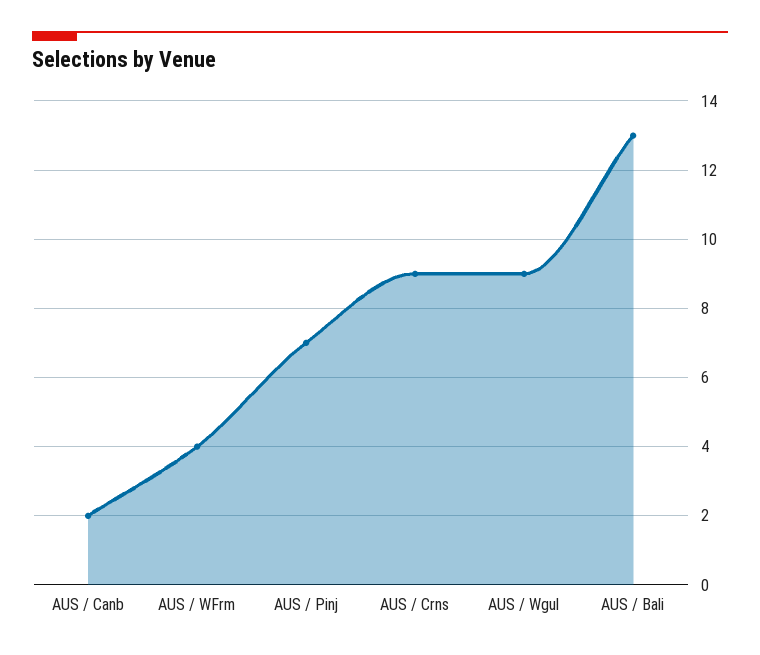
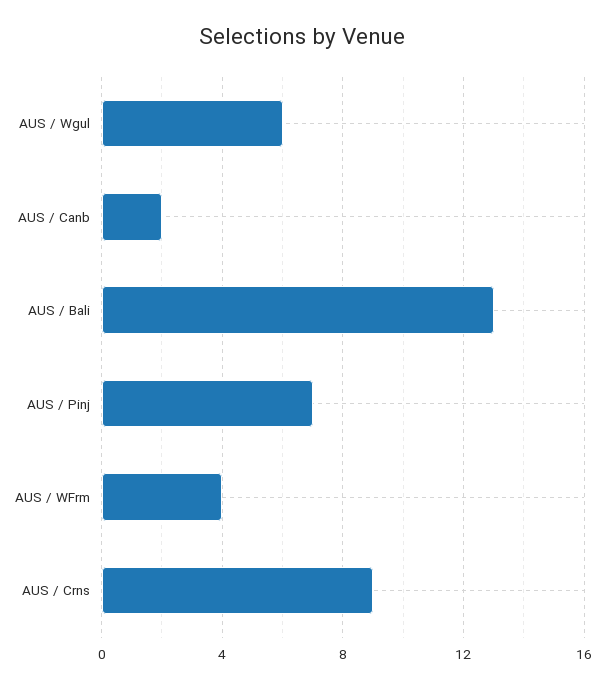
AUS / Wgul: 9 -> 6

